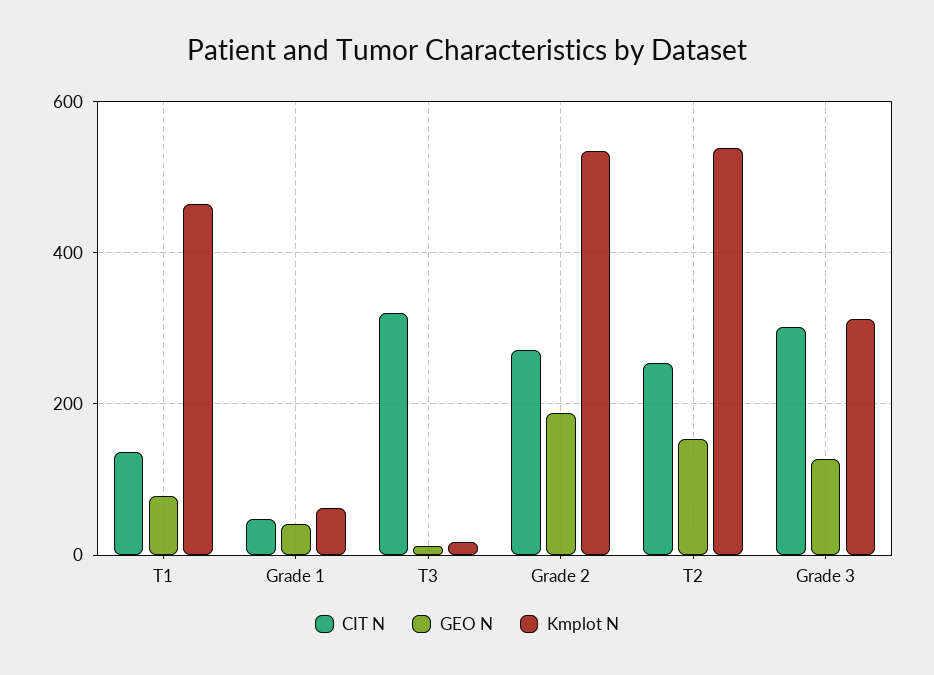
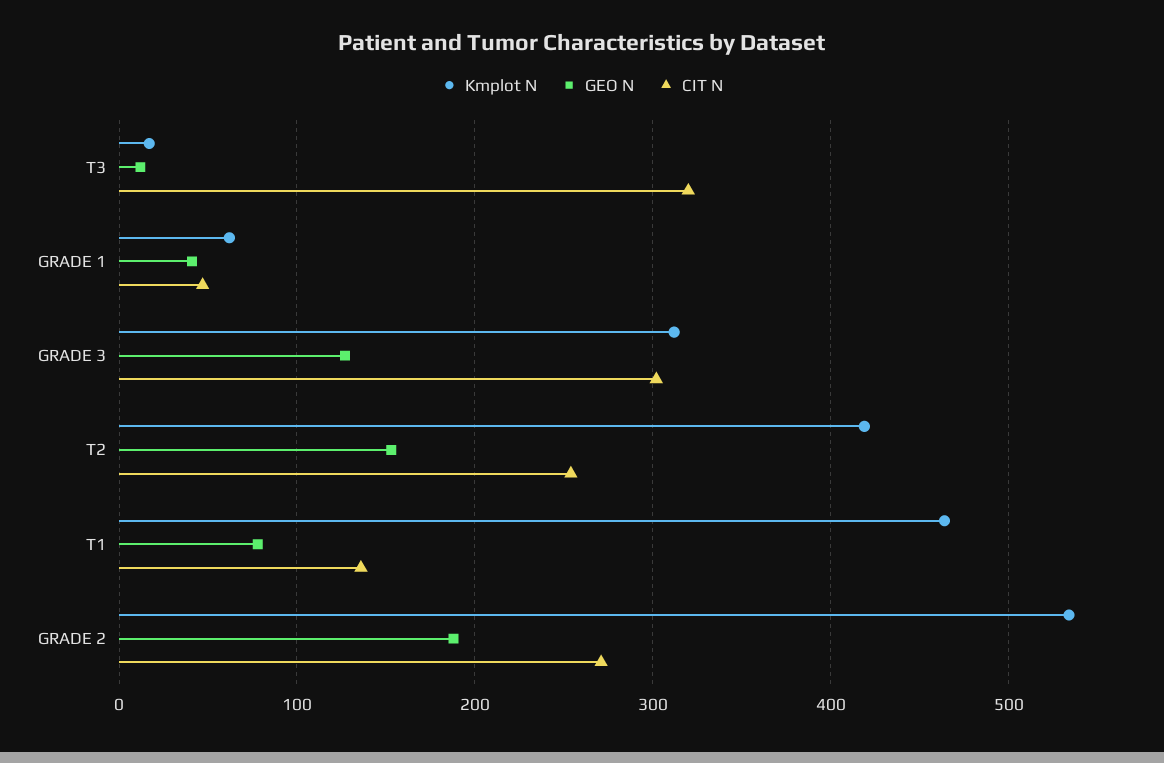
Kmplot N, T2: 540 -> 420

